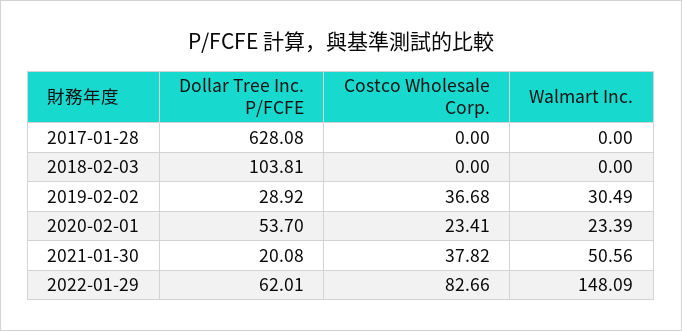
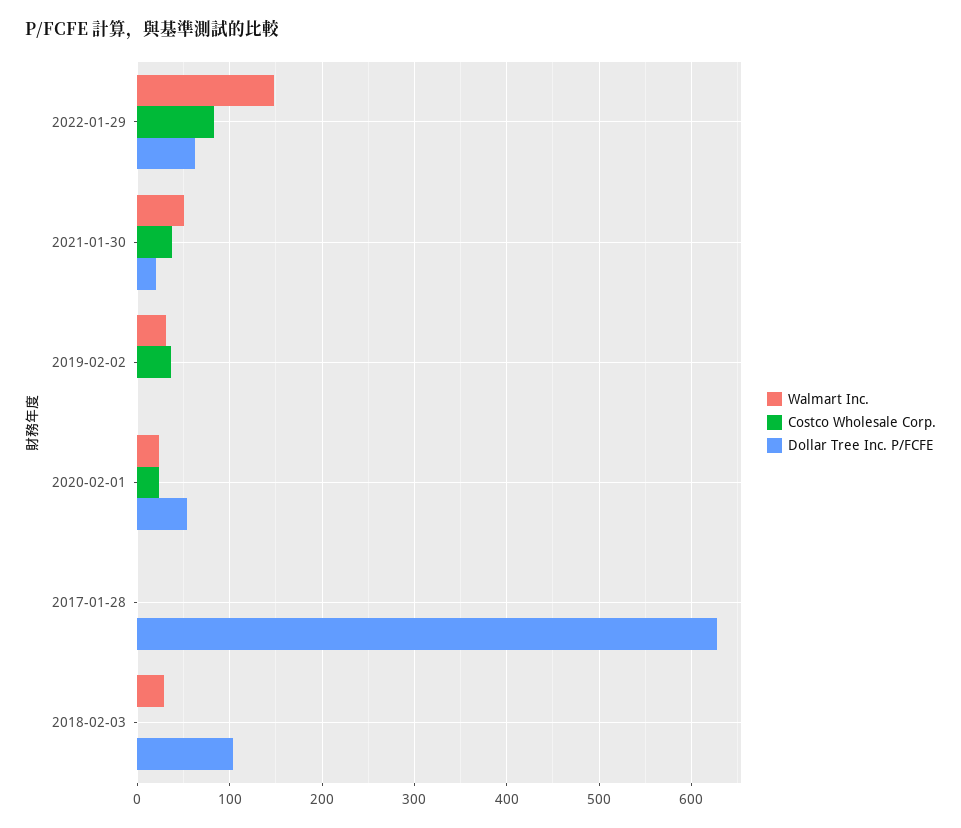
Walmart Inc., 2018-02-03: 0 -> 30
Dollar Tree Inc. P/FCFE, 2019-02-02: 28.92 -> 0

